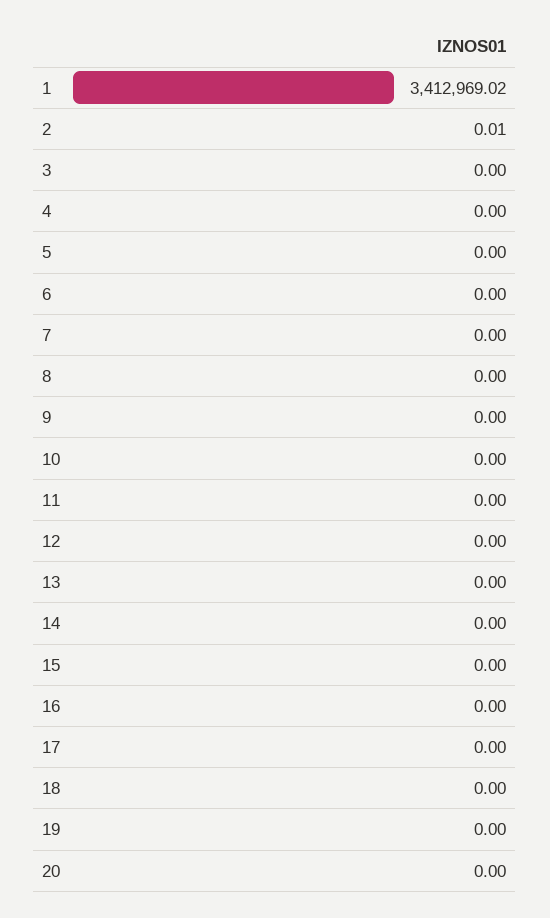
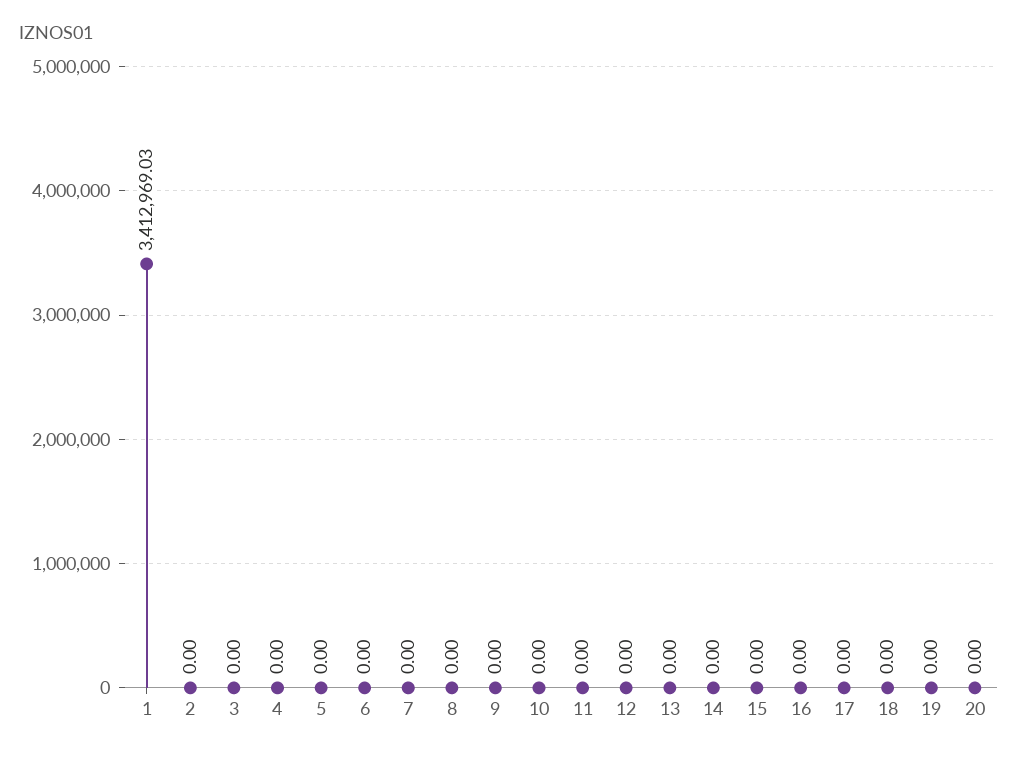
1: 3412969.02 -> 3412969.03
2: 0.01 -> 0

